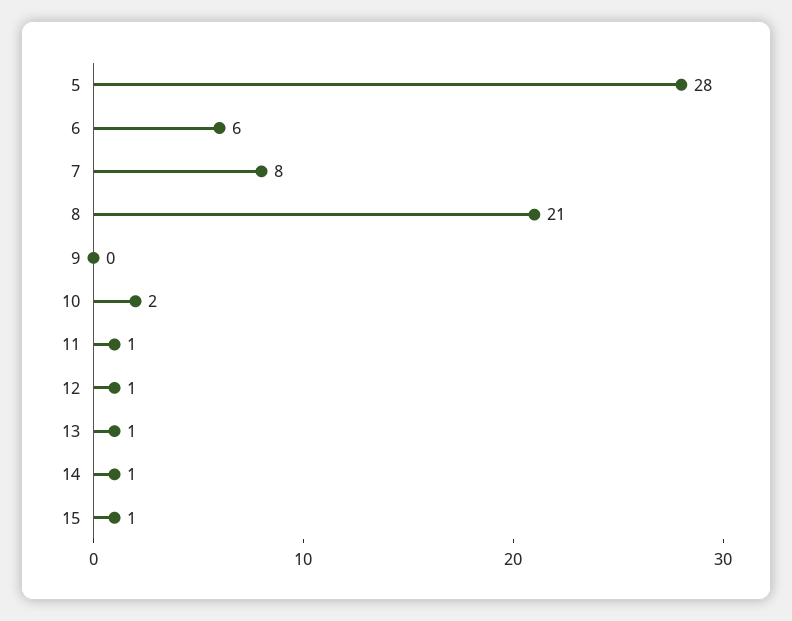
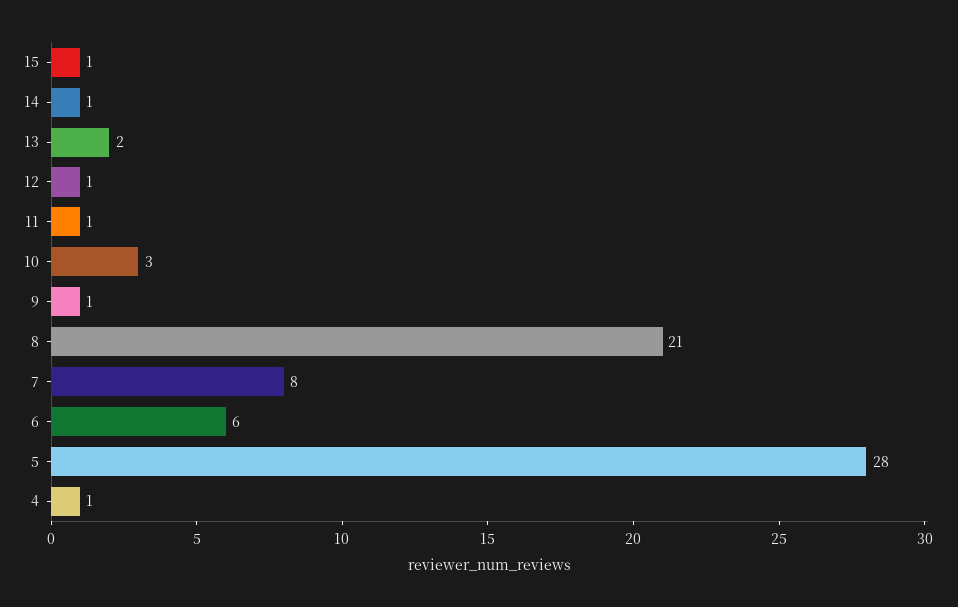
9: 0 -> 1
10: 2 -> 3
13: 1 -> 2
4: none -> 1

